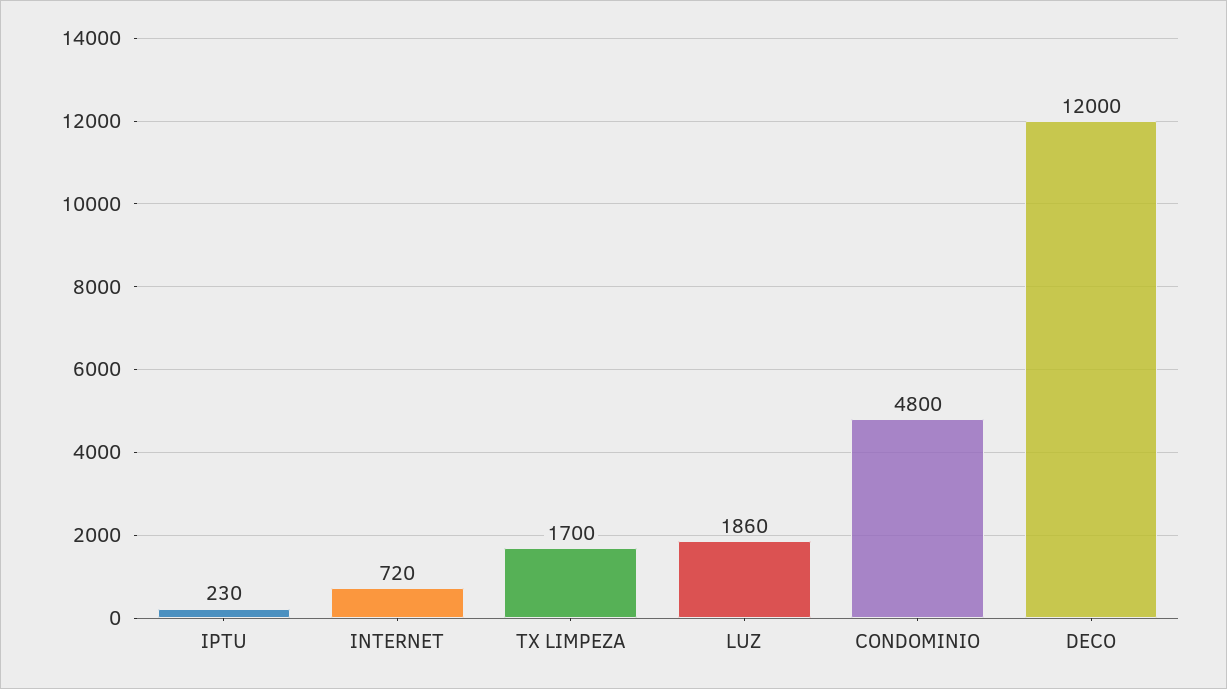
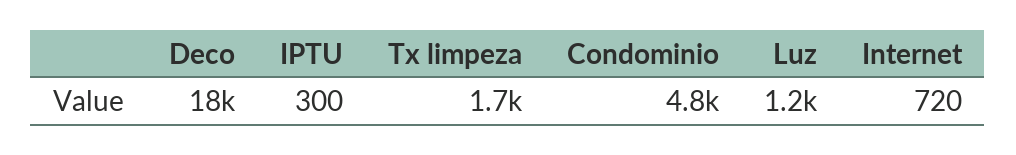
IPTU: 230 -> 300
LUZ: 1860 -> 1200
DECO: 12000 -> 18000

